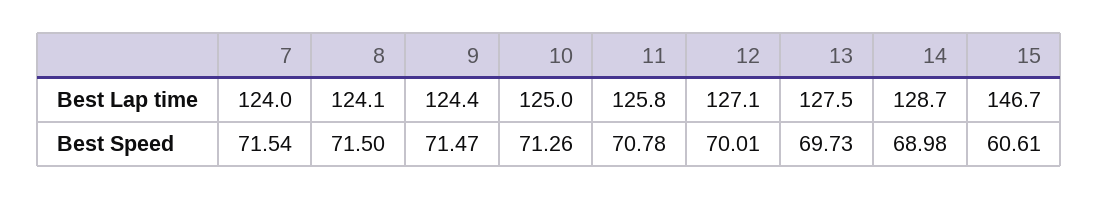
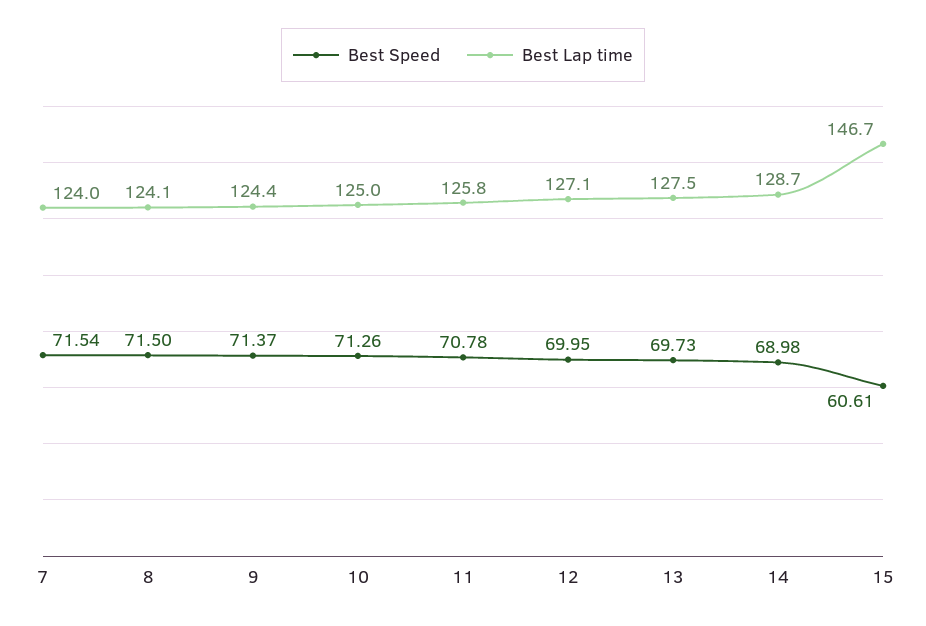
Best Speed, 9: 71.47 -> 71.37
Best Speed, 12: 70.01 -> 69.95

